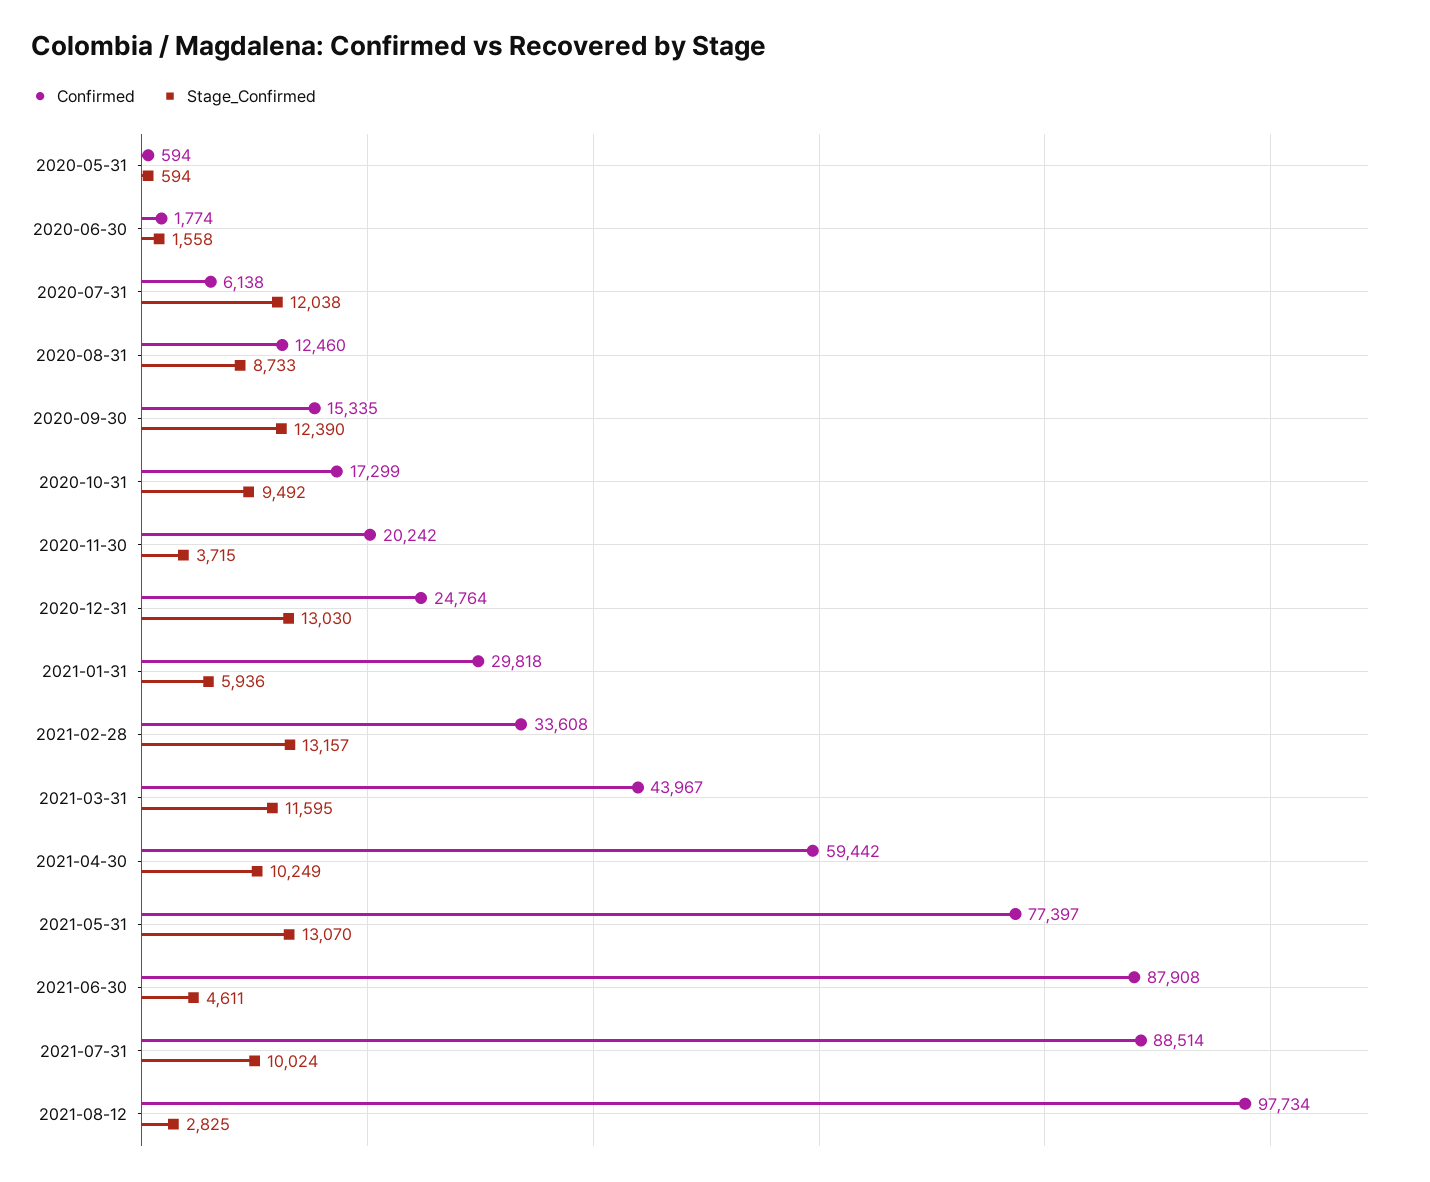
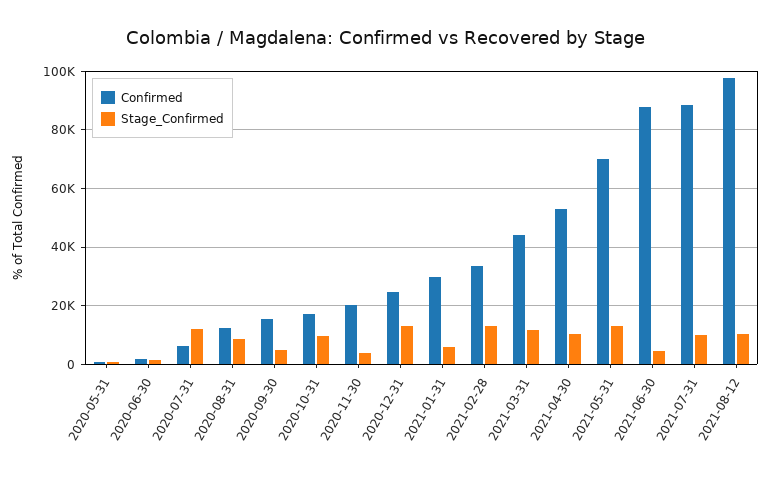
Stage_Confirmed, 2020-09-30: 12390 -> 5000
Confirmed, 2021-04-30: 59442 -> 52500
Confirmed, 2021-05-31: 77397 -> 70000
Stage_Confirmed, 2021-08-12: 2825 -> 10000

